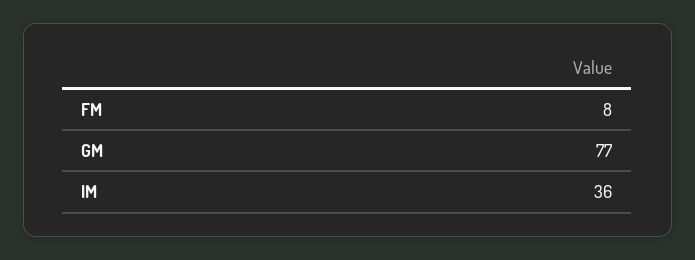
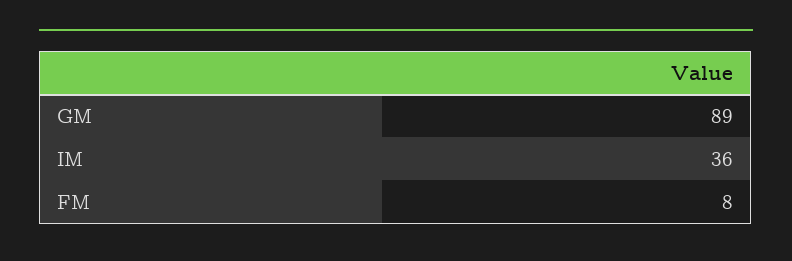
GM: 77 -> 89

